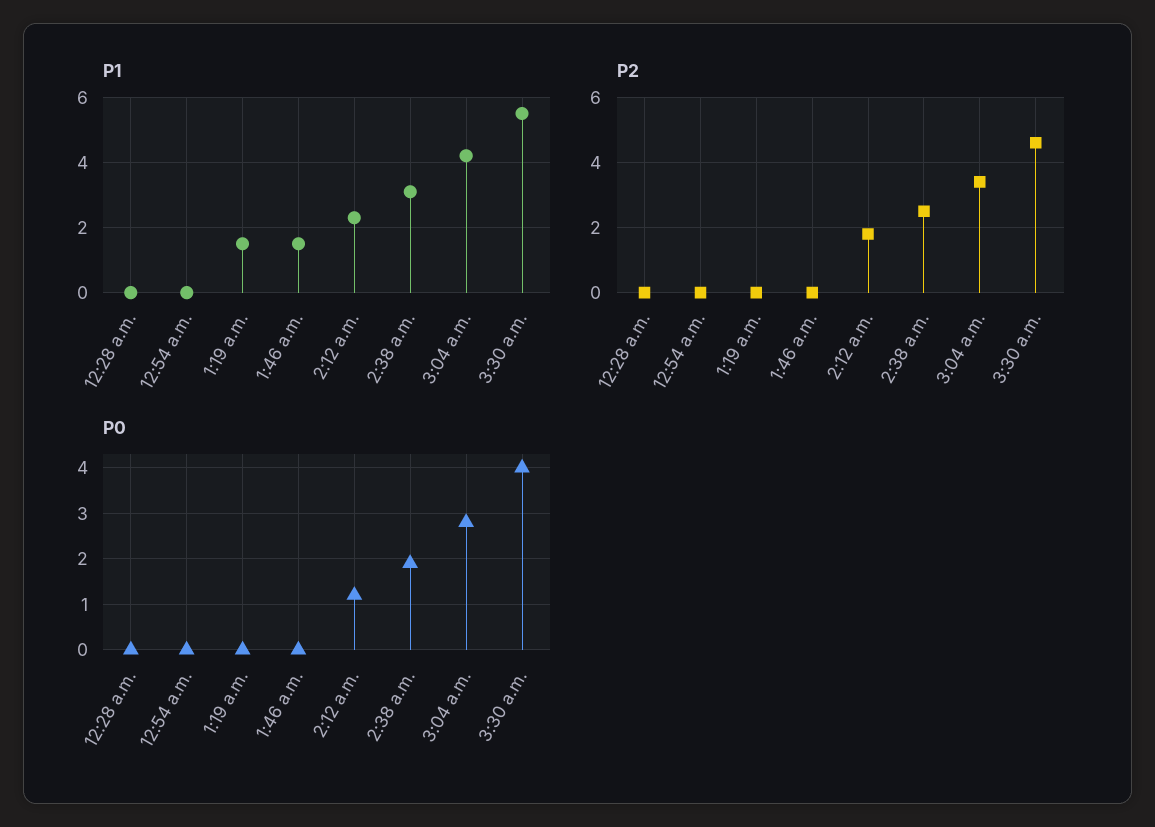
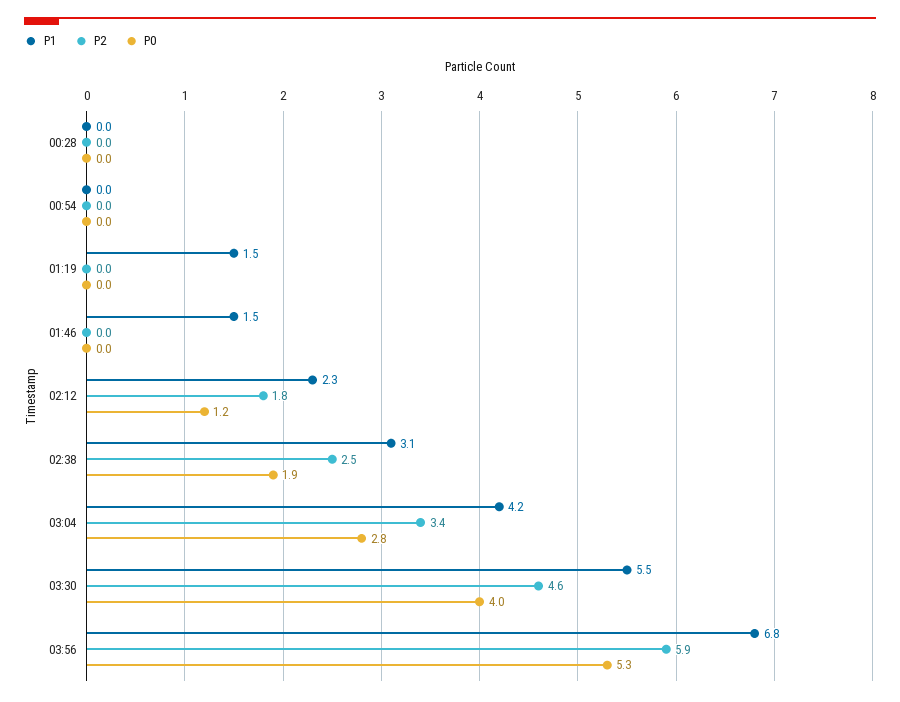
P1, 03:56: none -> 6.8
P2, 03:56: none -> 5.9
P0, 03:56: none -> 5.3

